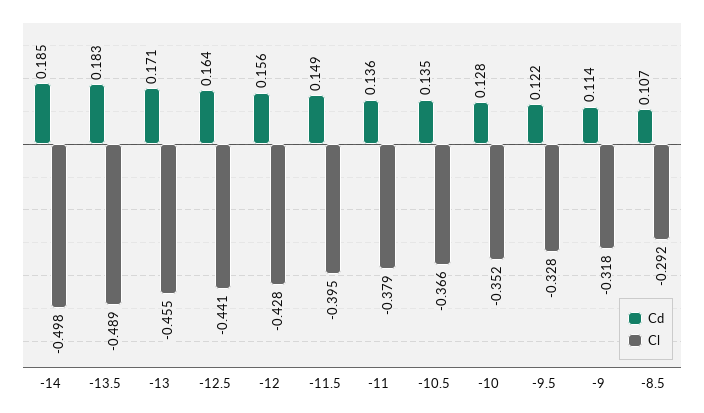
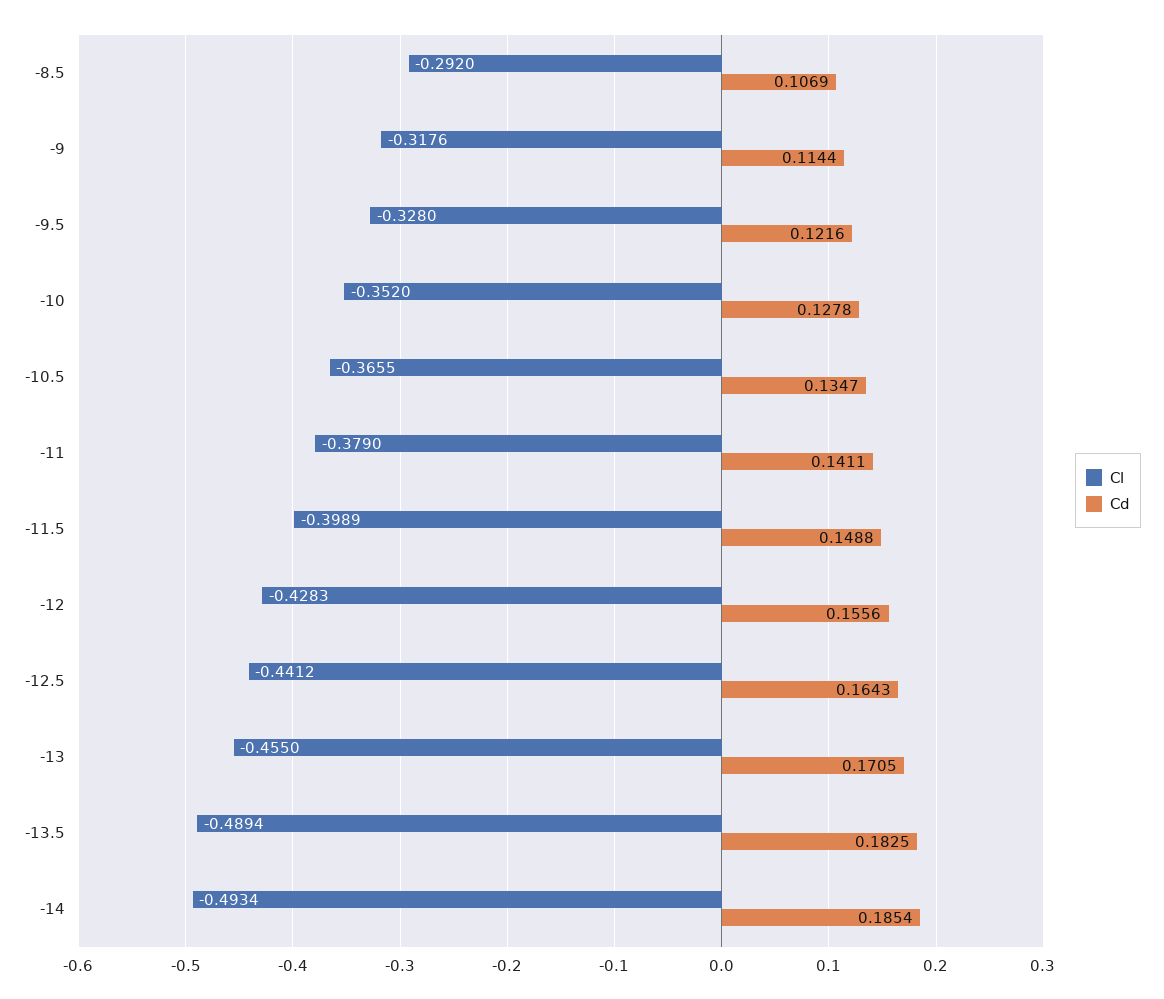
Cl, -14: -0.498 -> -0.4934
Cl, -11.5: -0.395 -> -0.3989
Cd, -11: 0.136 -> 0.1411

